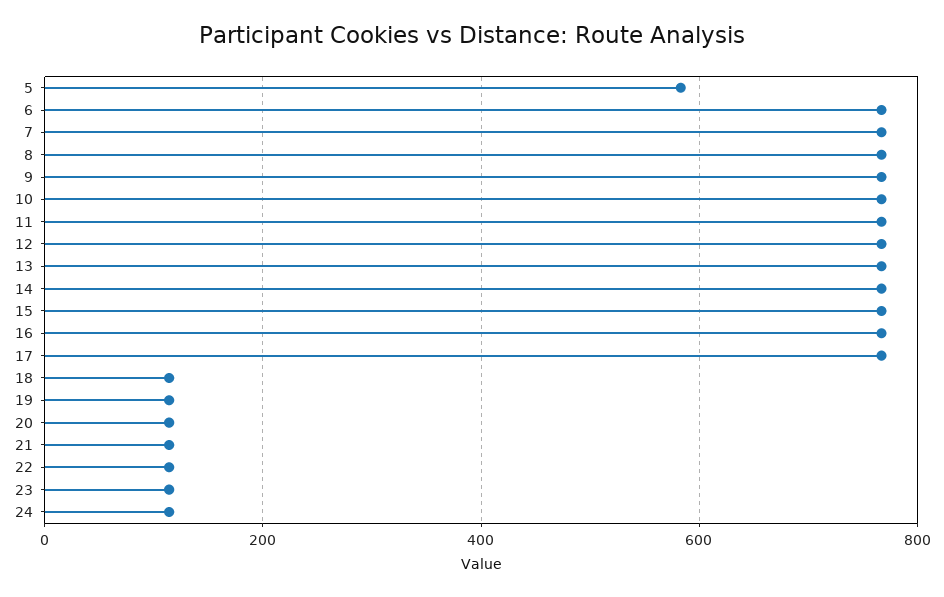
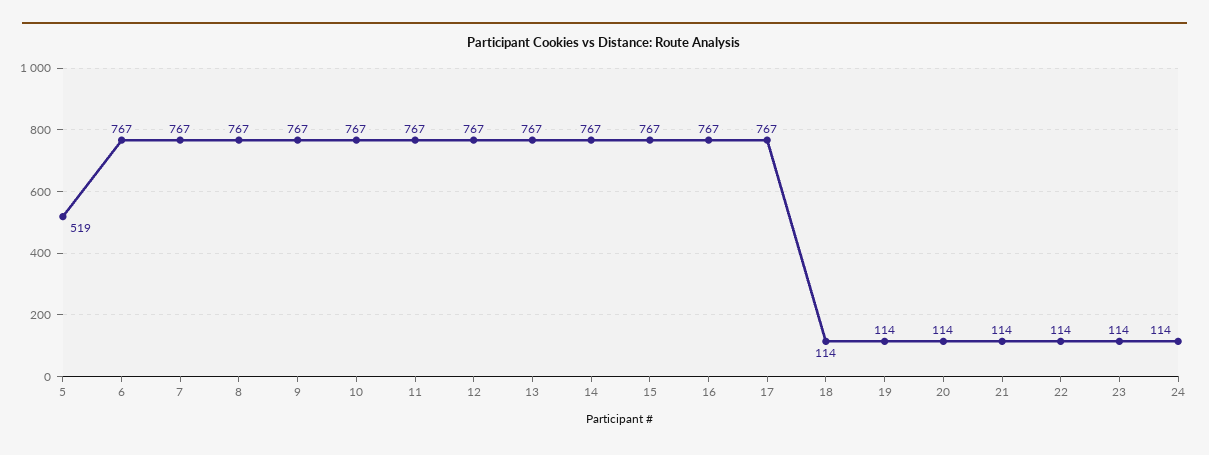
5: 580 -> 519

